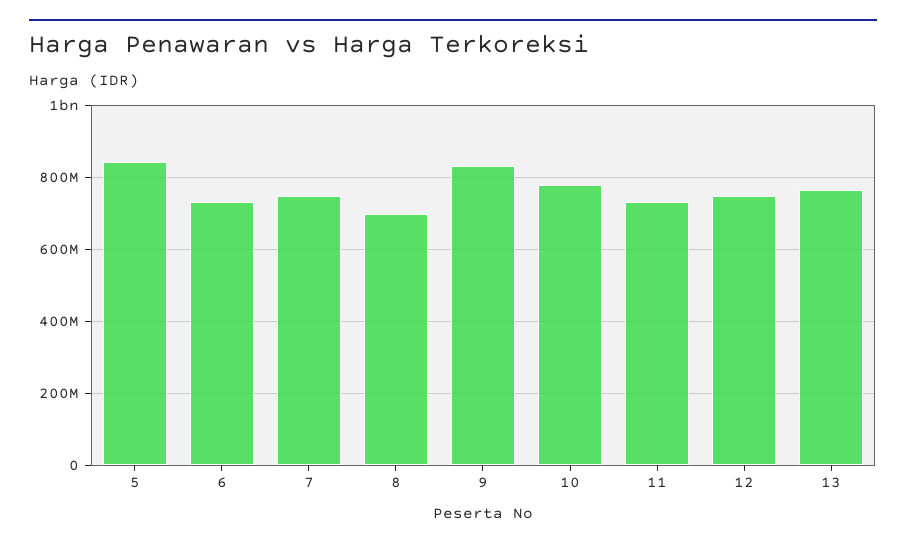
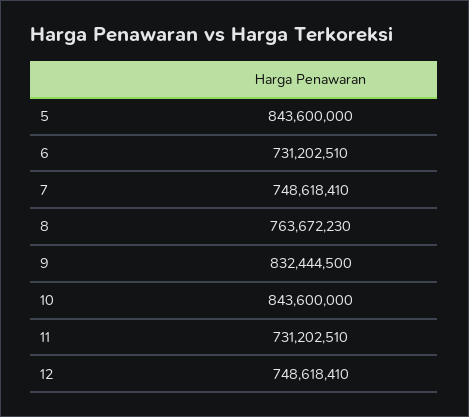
8: 700000000 -> 763672230
10: 780000000 -> 843600000
13: 760000000 -> none

